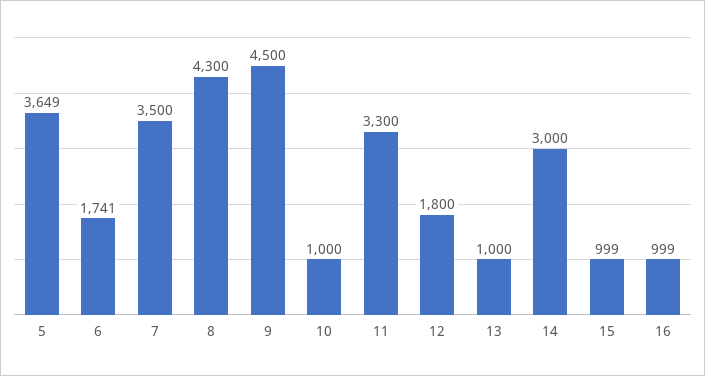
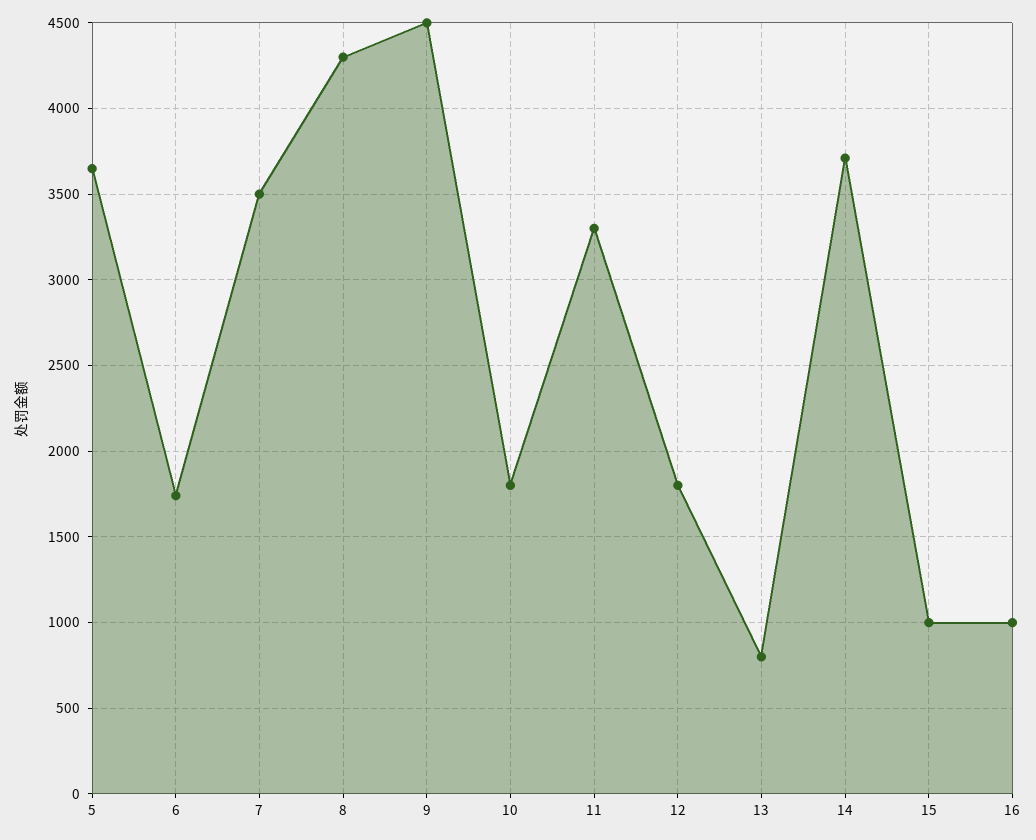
10: 1000 -> 1800
13: 1000 -> 800
14: 3000 -> 3700

